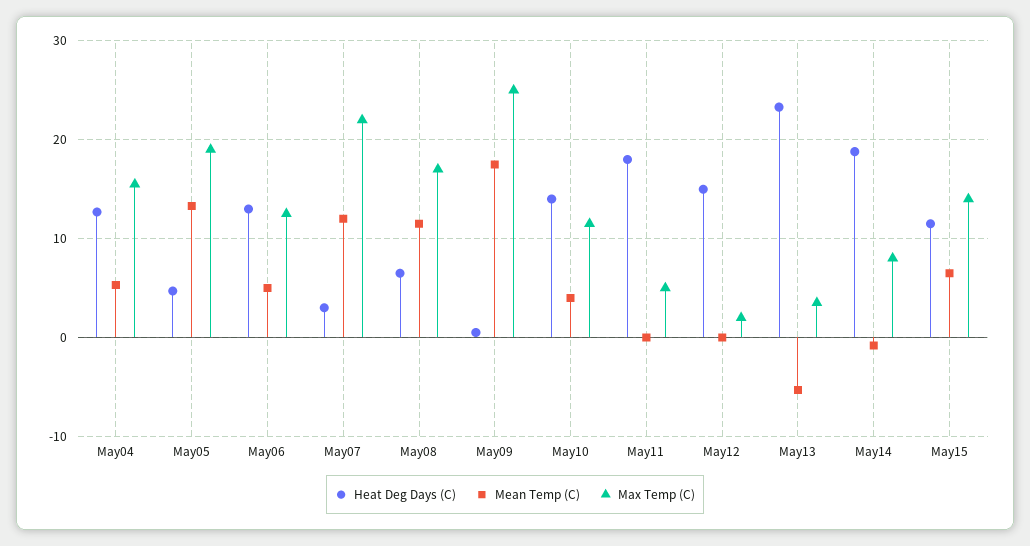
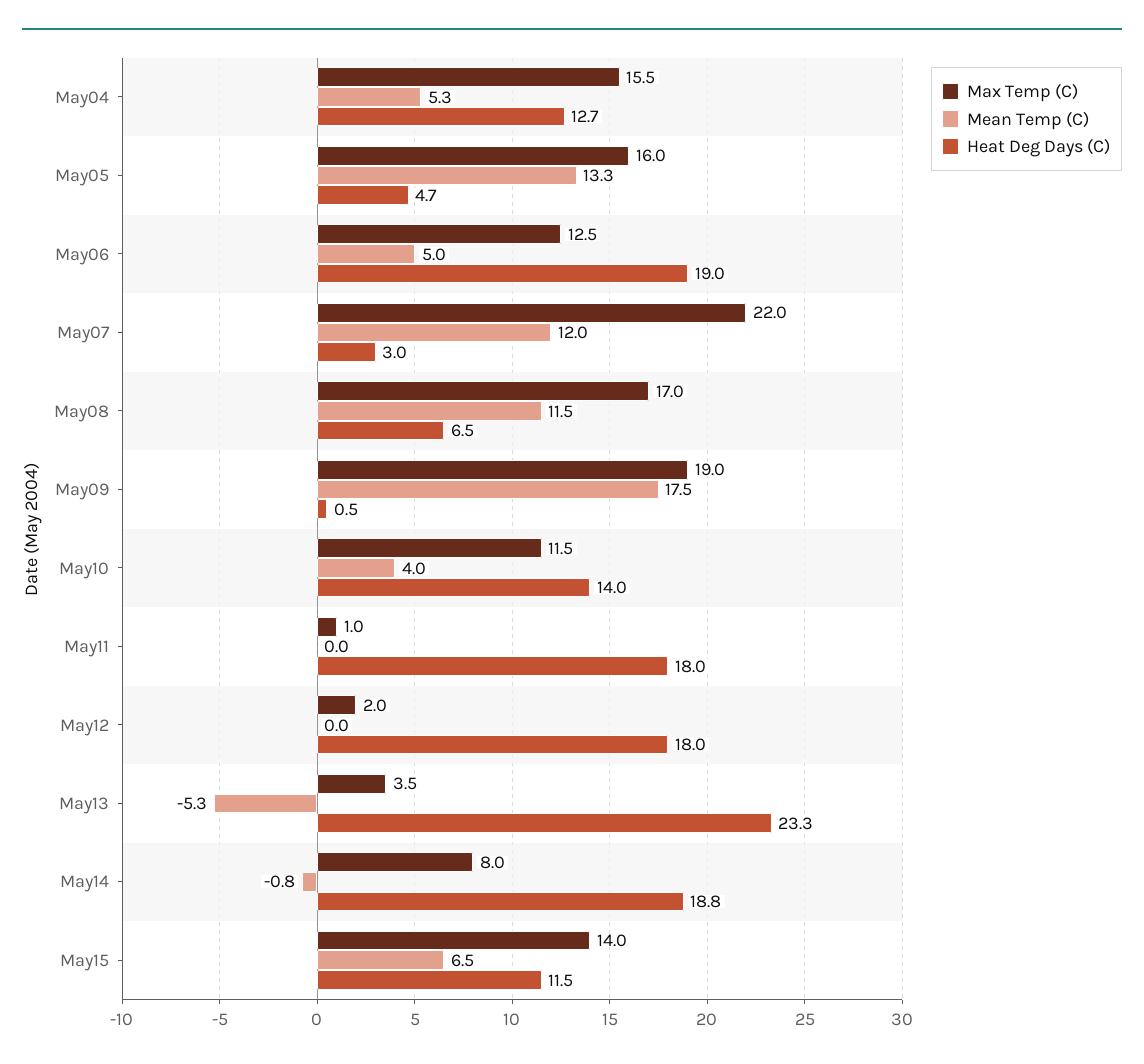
Max Temp (C), May05: 19 -> 16
Heat Deg Days (C), May06: 13 -> 19
Max Temp (C), May09: 25 -> 19
Max Temp (C), May11: 5 -> 1
Heat Deg Days (C), May12: 15 -> 18

